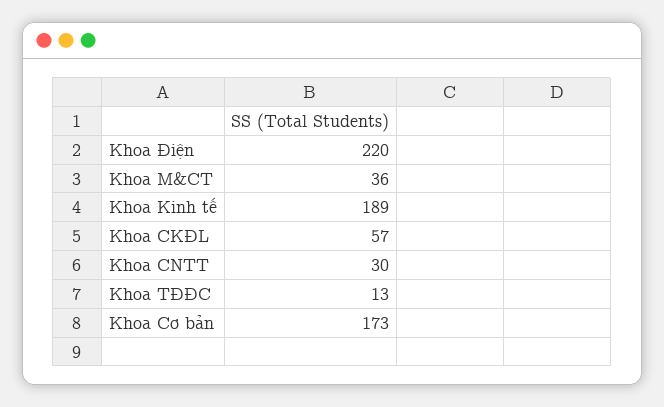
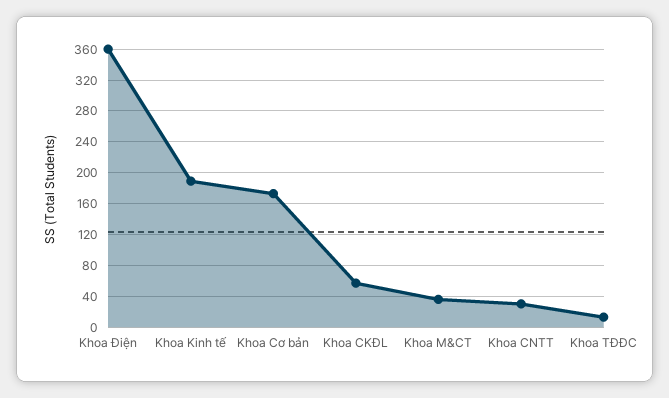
Khoa Điện: 220 -> 360

